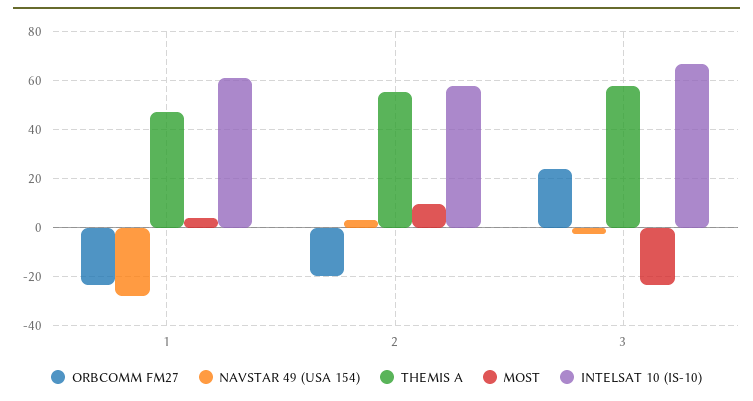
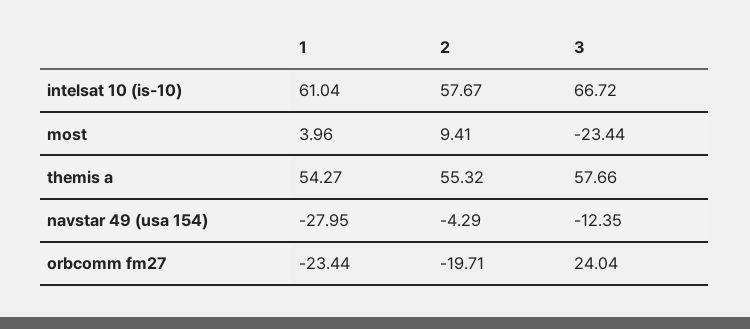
THEMIS A, 1: 47.5 -> 54.27
NAVSTAR 49 (USA 154), 2: 2.5 -> -4.29
NAVSTAR 49 (USA 154), 3: -2.5 -> -12.35

